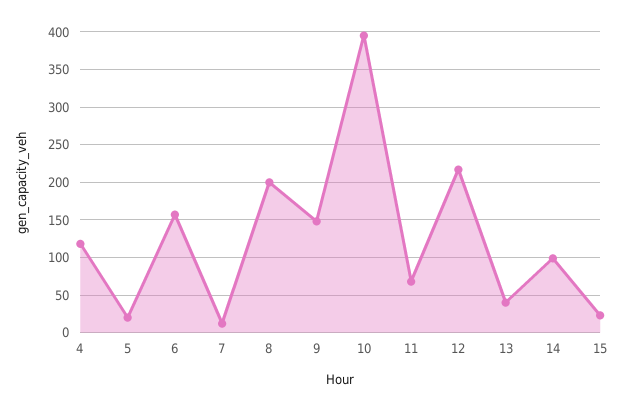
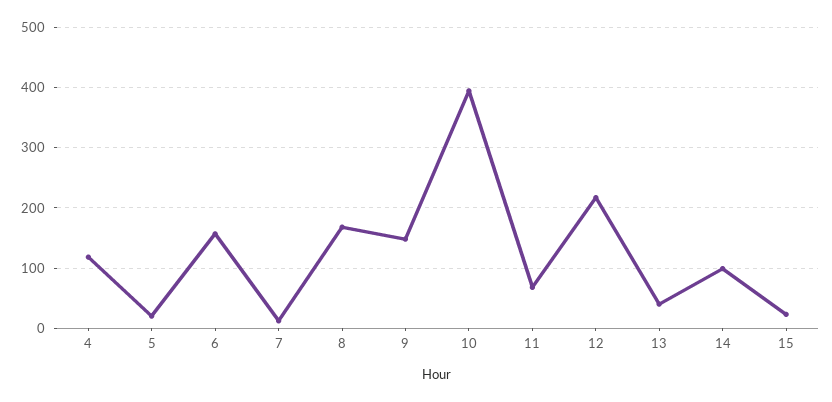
8: 200 -> 170

